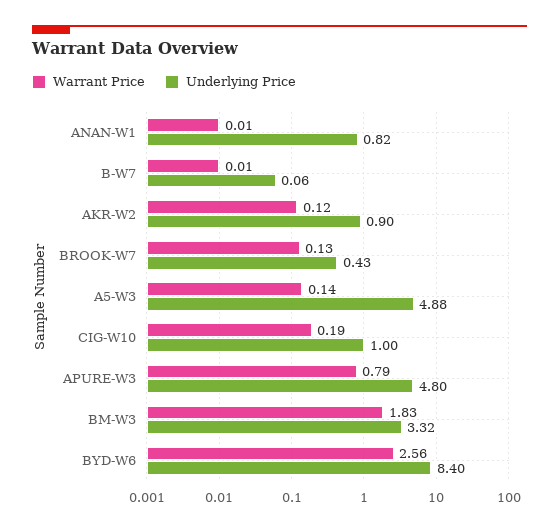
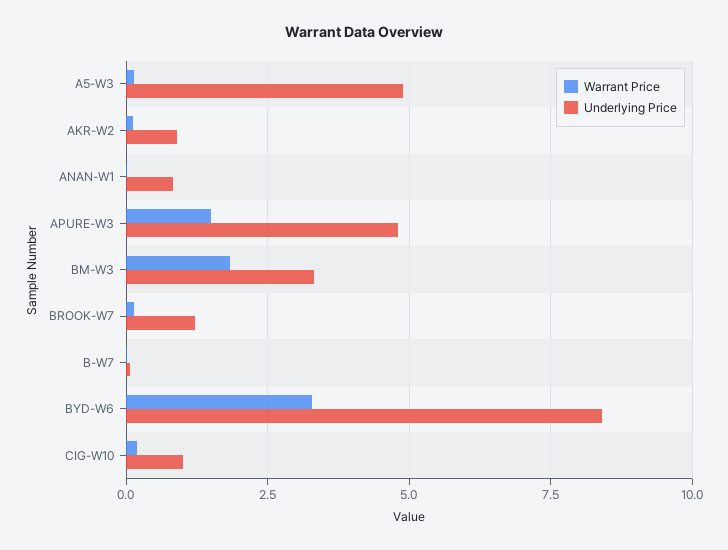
Underlying Price, BROOK-W7: 0.43 -> 1.25
Warrant Price, APURE-W3: 0.79 -> 1.5
Warrant Price, BYD-W6: 2.56 -> 3.25

